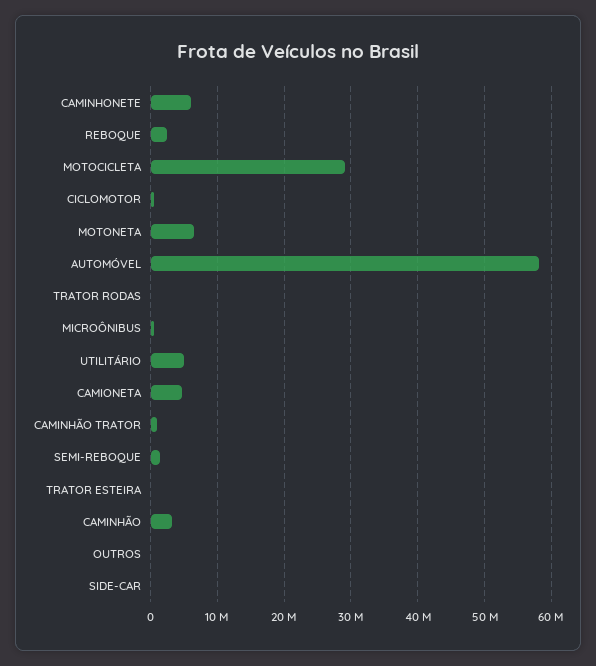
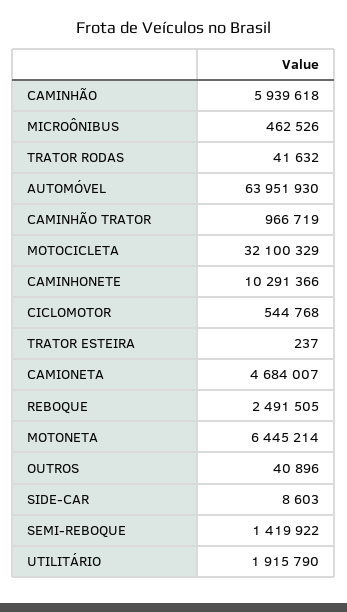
CAMINHONETE: 6000000 -> 10291366
MOTOCICLETA: 29000000 -> 32100329
AUTOMÓVEL: 58000000 -> 63951930
UTILITÁRIO: 5000000 -> 1915790
CAMINHÃO: 3000000 -> 5939618

